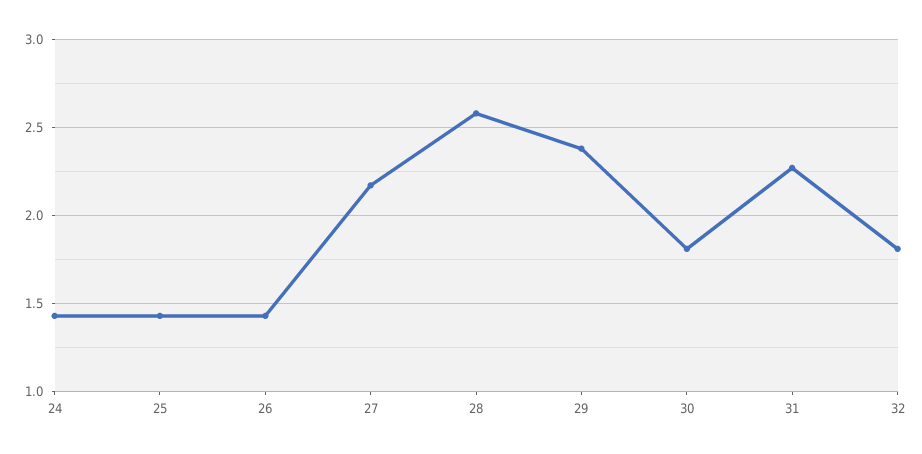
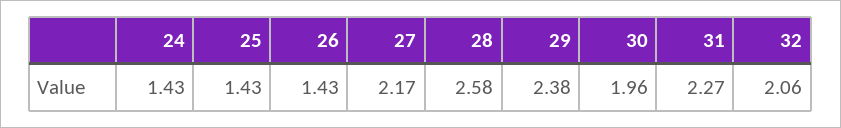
30: 1.8 -> 1.96
32: 1.8 -> 2.06

